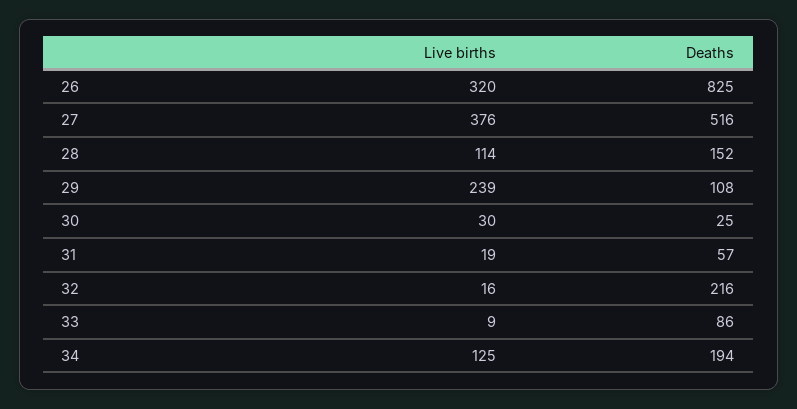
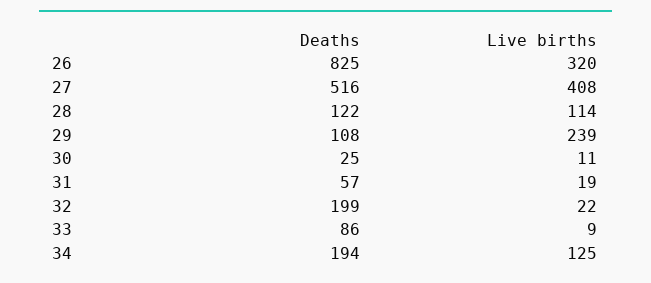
Live births, 27: 376 -> 408
Deaths, 28: 152 -> 122
Live births, 30: 30 -> 11
Live births, 32: 16 -> 22
Deaths, 32: 216 -> 199

